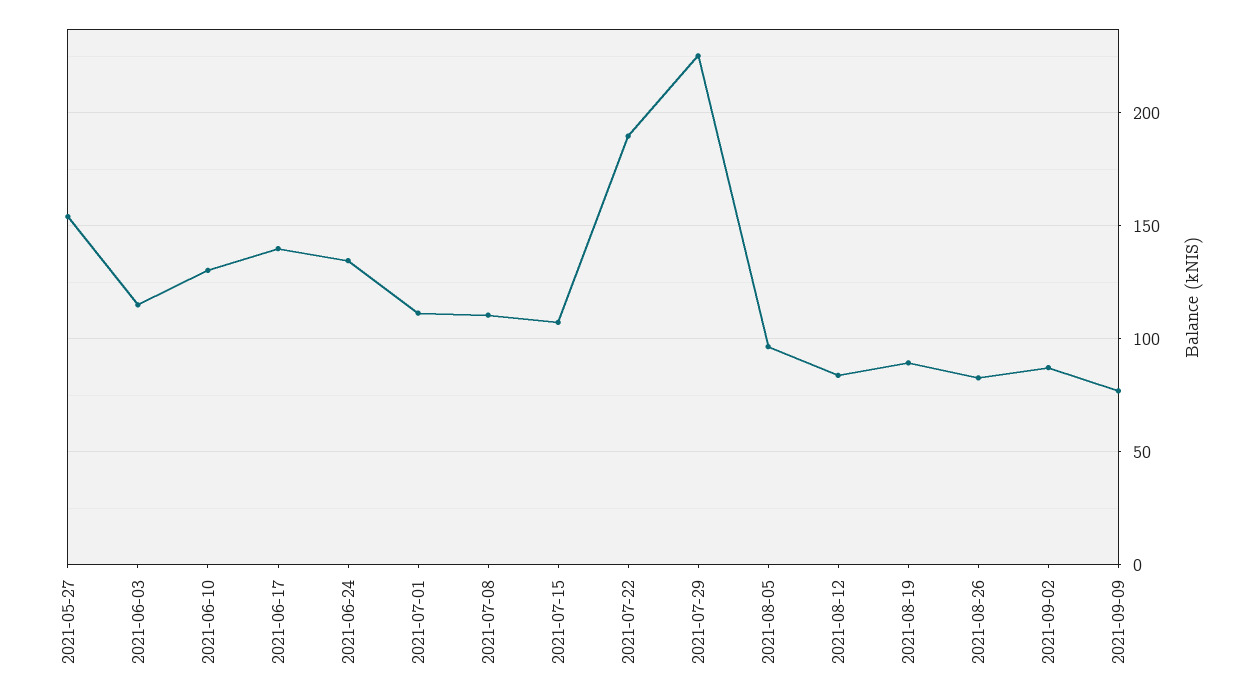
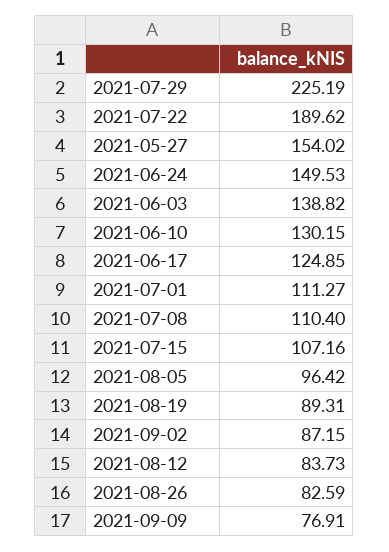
2021-06-03: 115 -> 138.82
2021-06-17: 140 -> 124.85
2021-06-24: 135 -> 149.53

